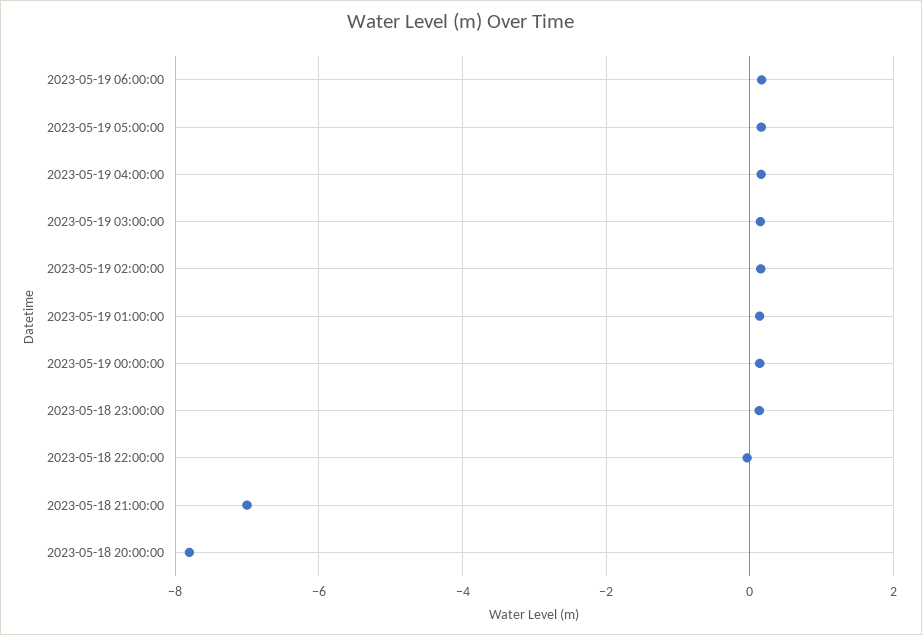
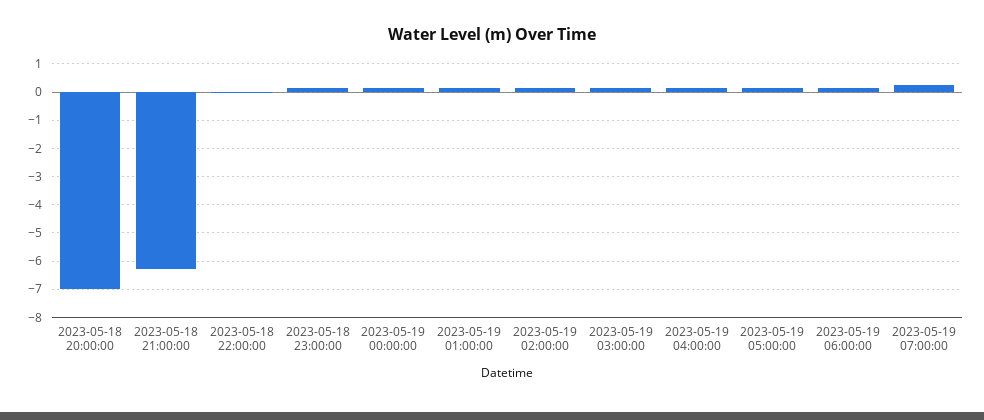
2023-05-18 21:00:00: -7 -> -6.25
2023-05-18 20:00:00: -7.8 -> -7
2023-05-19 07:00:00: none -> 0.25

